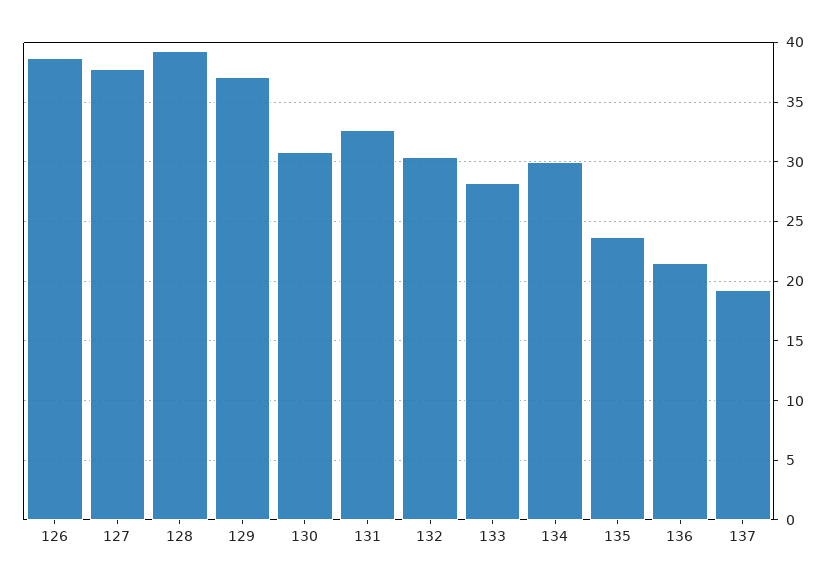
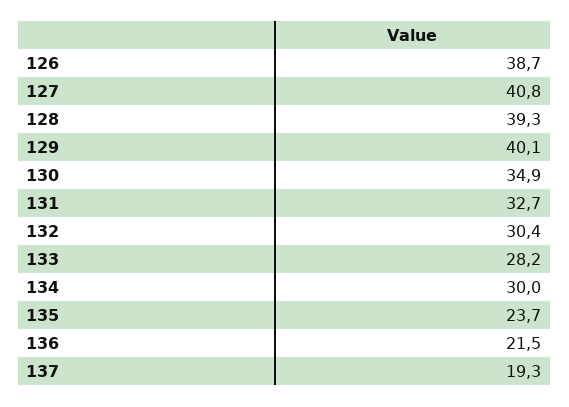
127: 38 -> 40.8
129: 37 -> 40.1
130: 31 -> 34.9

